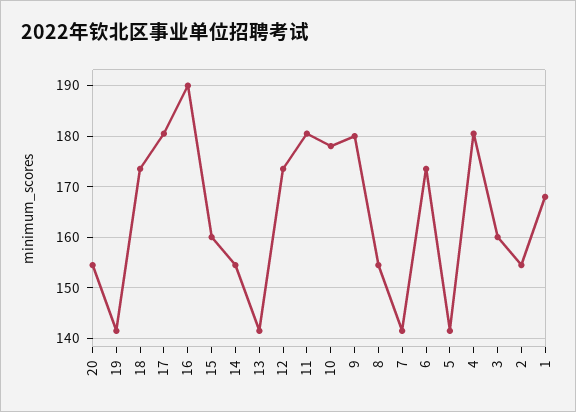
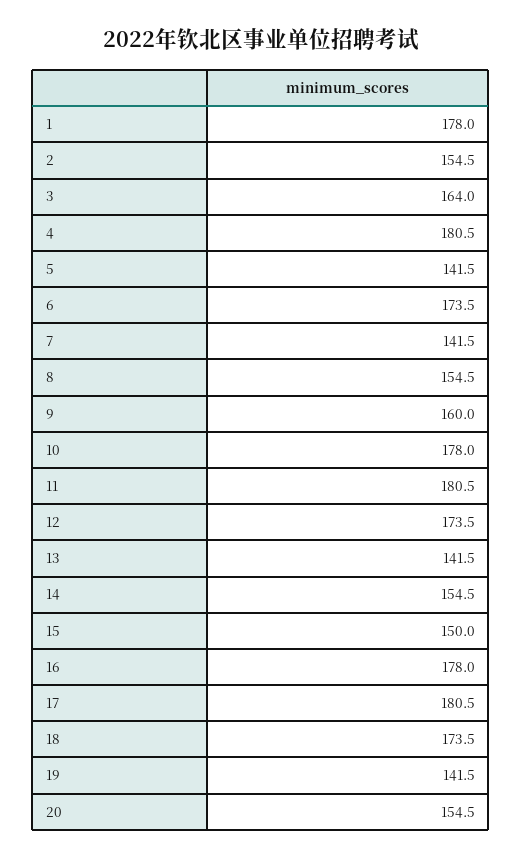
16: 190 -> 178
15: 160 -> 150
9: 180 -> 160
3: 160 -> 164
1: 168 -> 178

